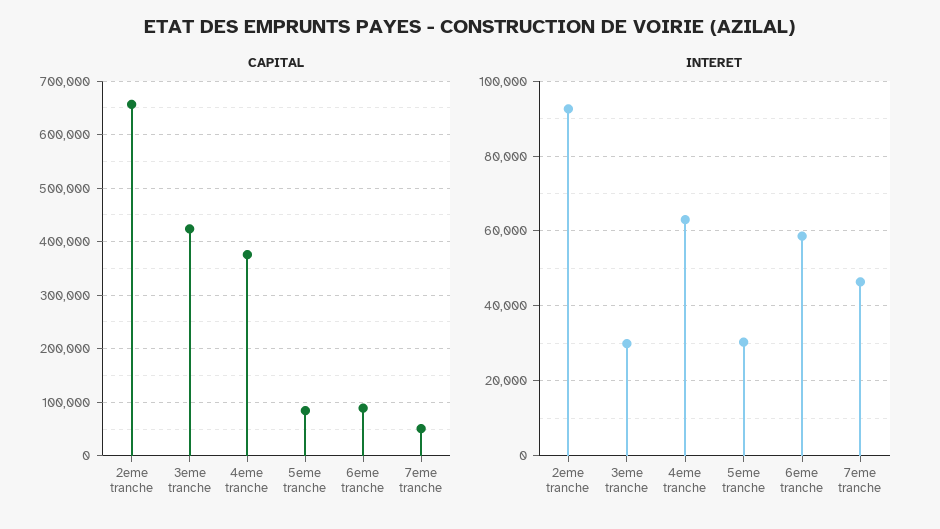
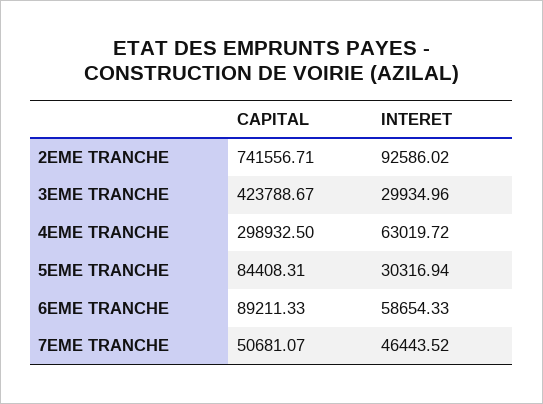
CAPITAL, 2eme tranche: 660000 -> 741556.71
CAPITAL, 4eme tranche: 380000 -> 298932.5

